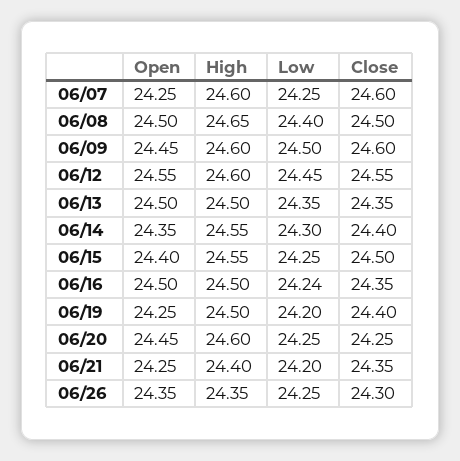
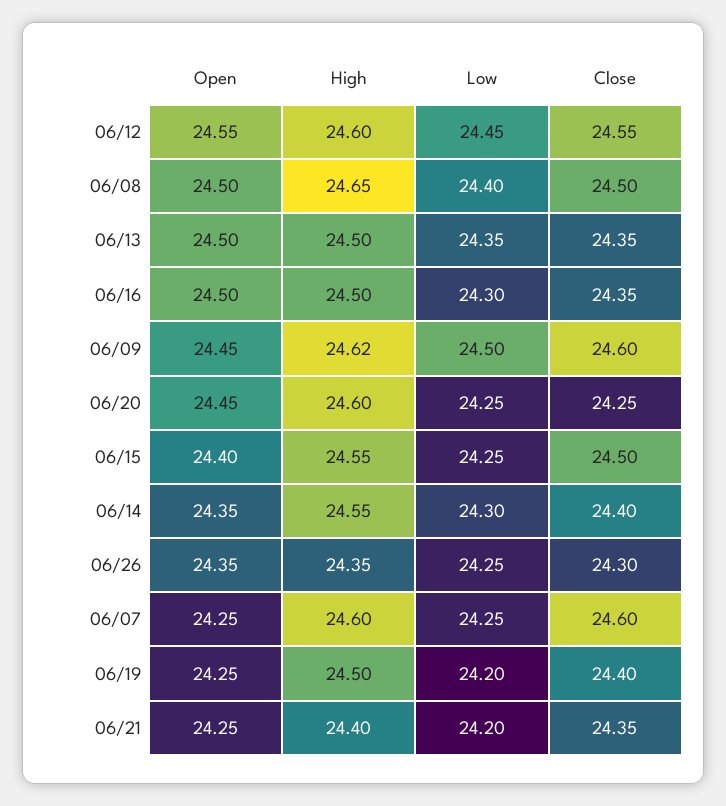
High, 06/09: 24.6 -> 24.62
Low, 06/16: 24.24 -> 24.3

